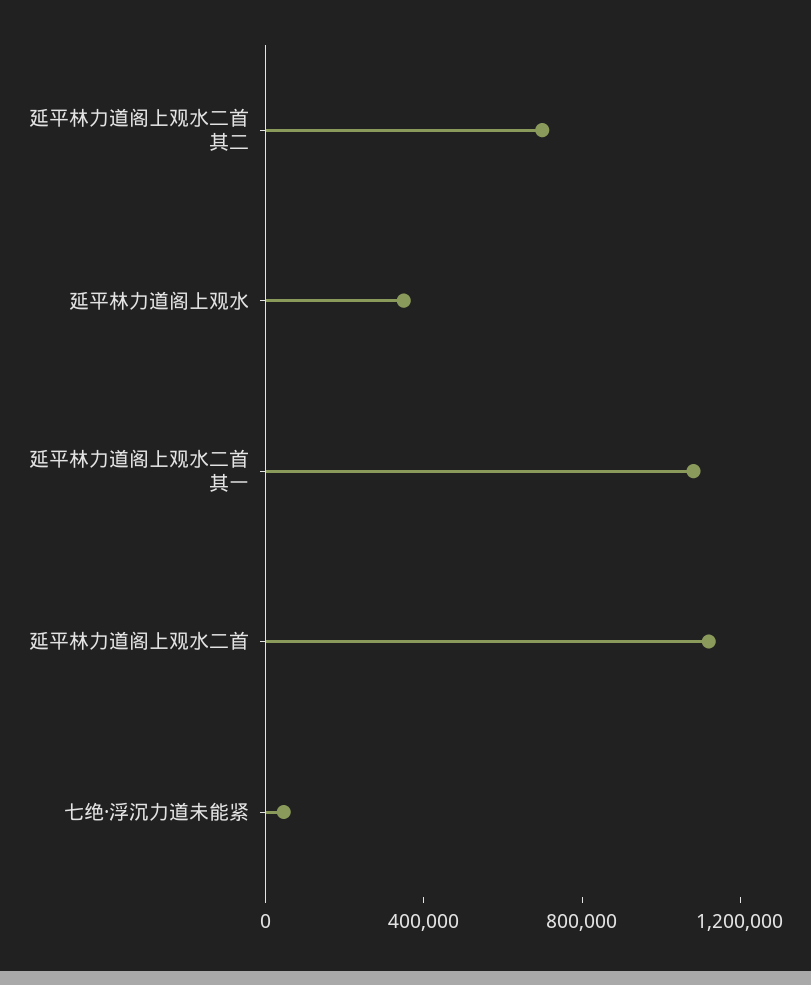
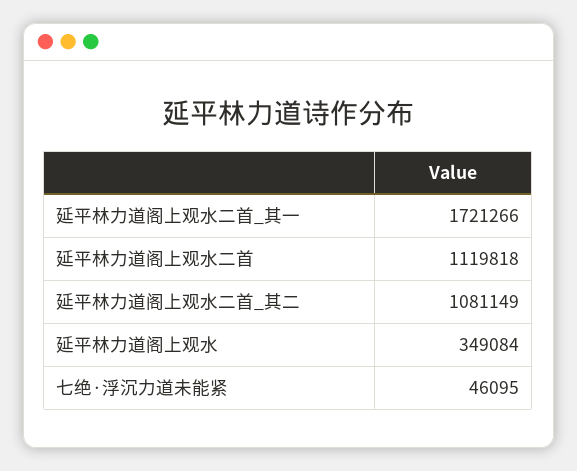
延平林力道阁上观水二首 其二: 700000 -> 1081149
延平林力道阁上观水二首 其一: 1100000 -> 1721266

